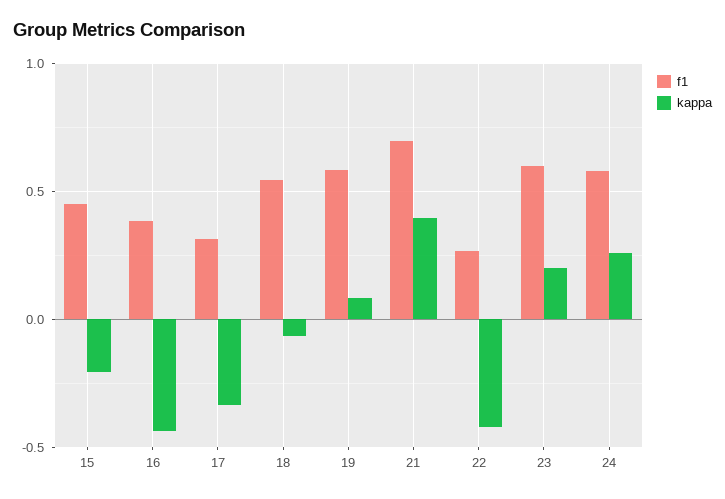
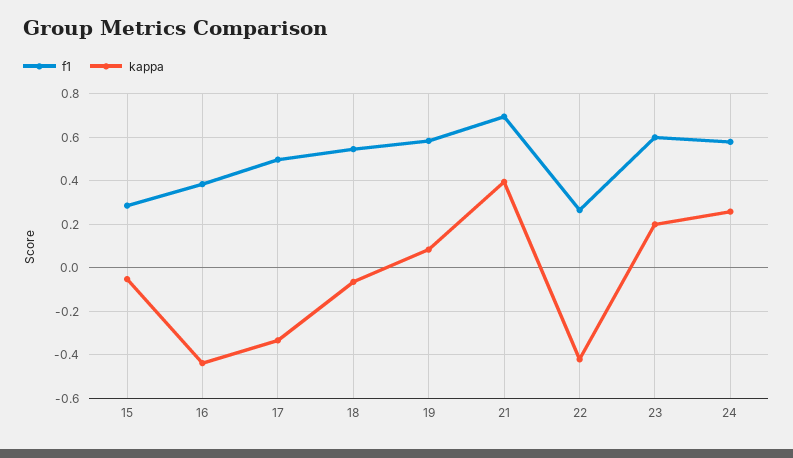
f1, 15: 0.45 -> 0.3
kappa, 15: -0.2 -> -0.05
f1, 17: 0.3 -> 0.5

